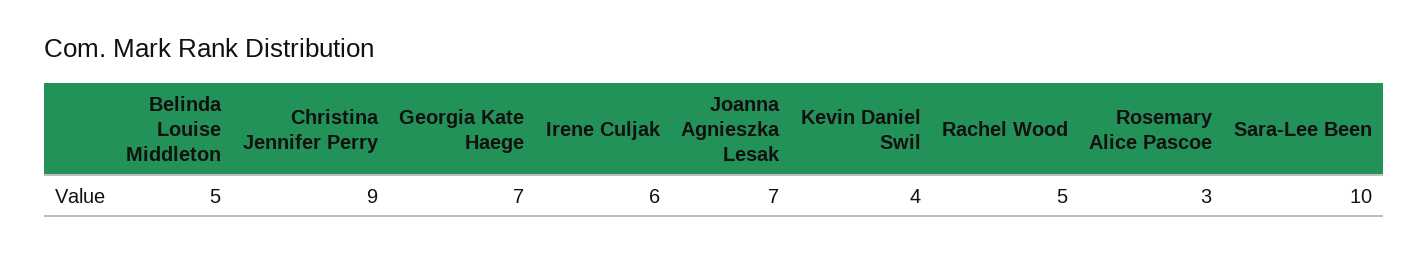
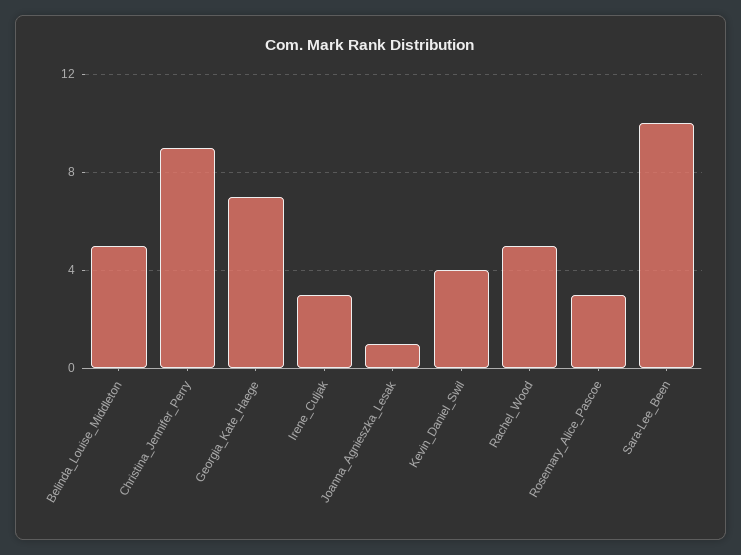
Irene Culjak: 6 -> 3
Joanna Agnieszka Lesak: 7 -> 1

